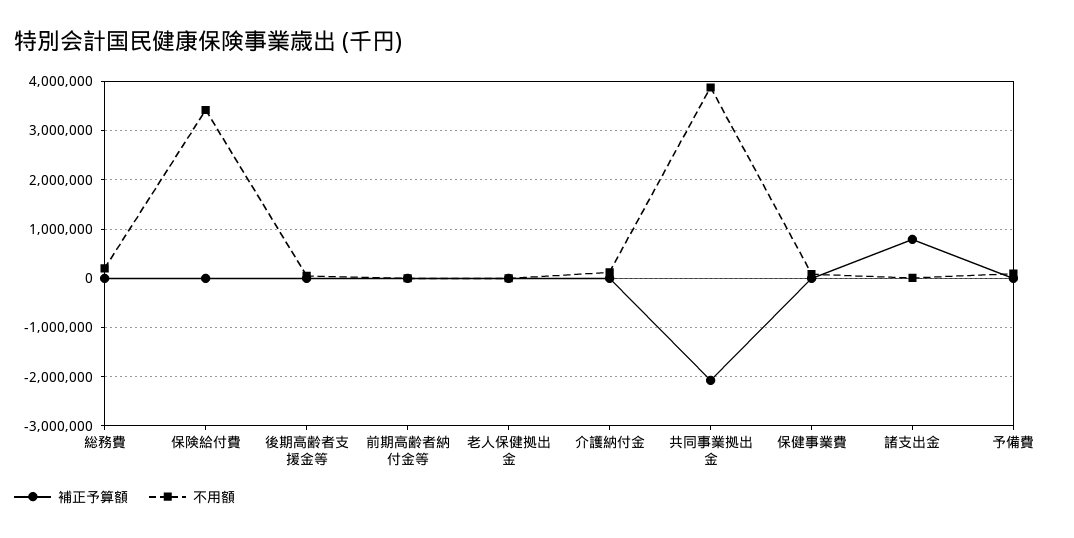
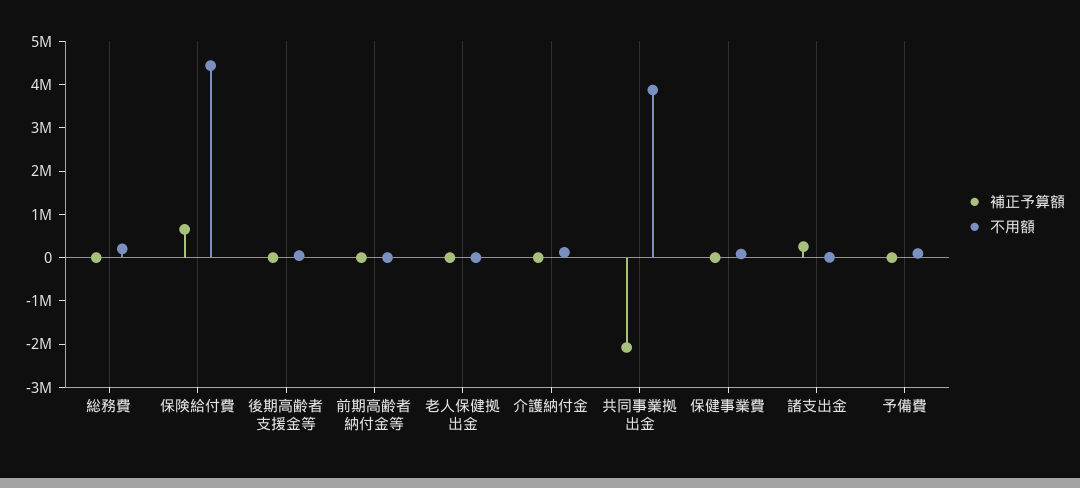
補正予算額, 保険給付費: 0 -> 600000
不用額, 保険給付費: 3400000 -> 4400000
補正予算額, 諸支出金: 800000 -> 200000

